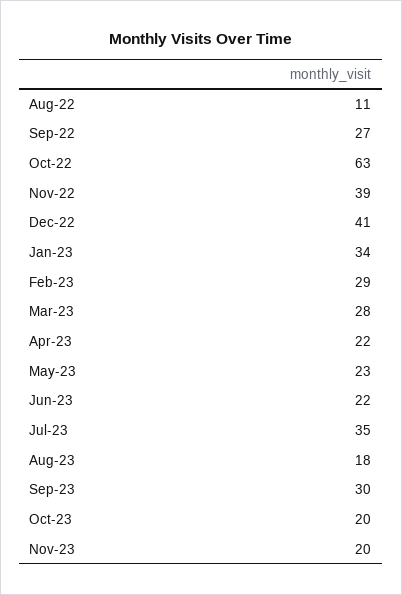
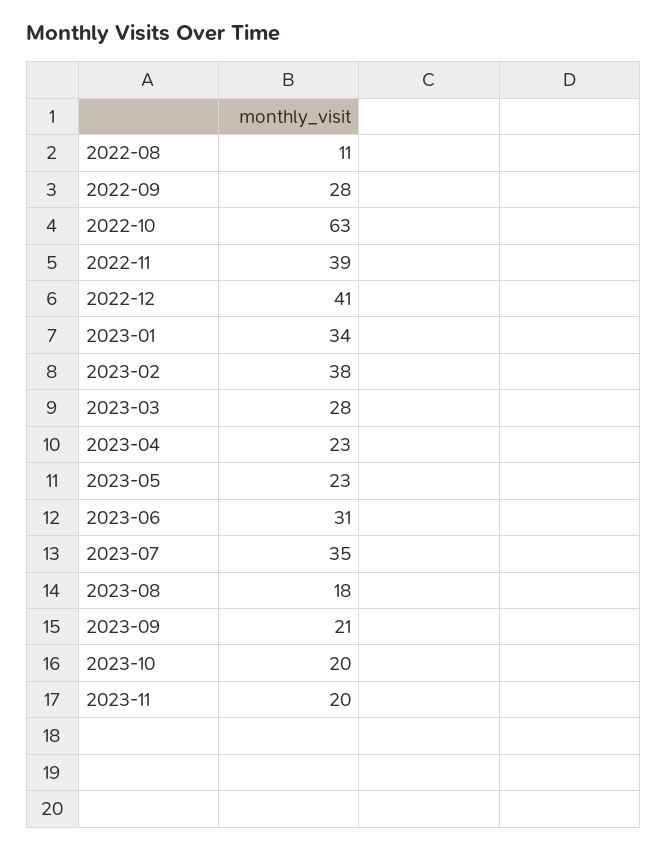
Sep-22: 27 -> 28
Feb-23: 29 -> 38
Apr-23: 22 -> 23
Jun-23: 22 -> 31
Sep-23: 30 -> 21

